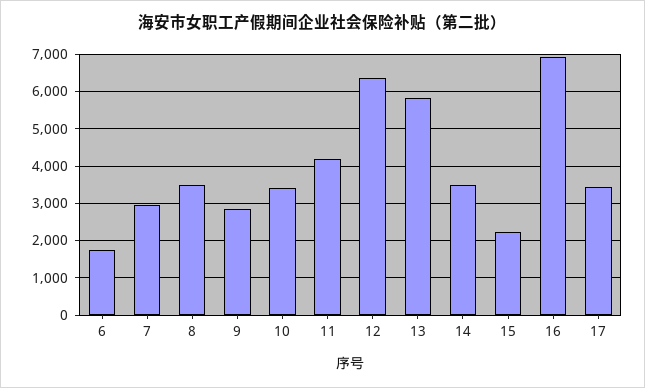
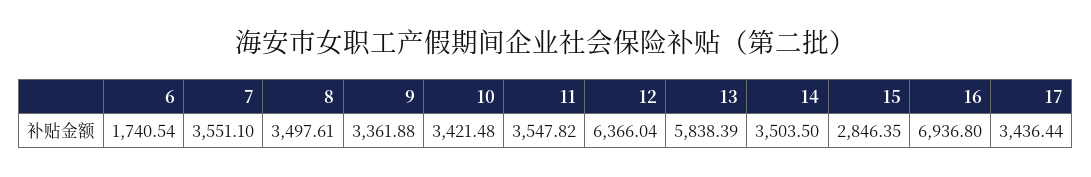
7: 3000 -> 3551.1
9: 2800 -> 3361.88
11: 4200 -> 3547.82
15: 2200 -> 2846.35

